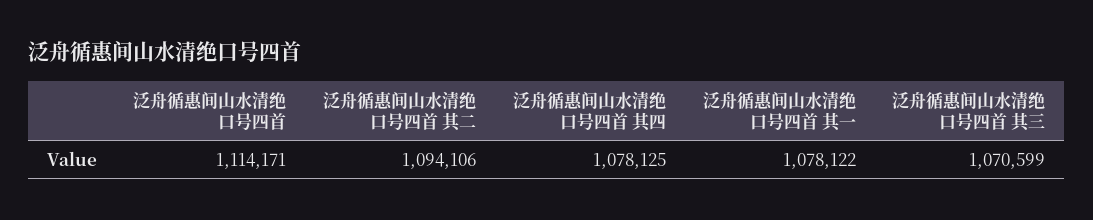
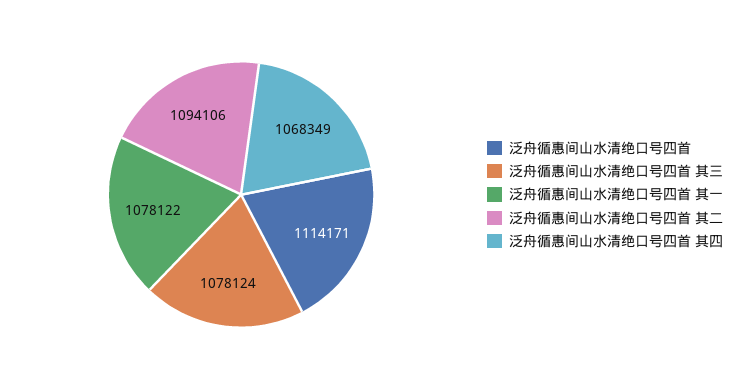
泛舟循惠间山水清绝口号四首 其四: 1078125 -> 1068349
泛舟循惠间山水清绝口号四首 其三: 1070599 -> 1078124

